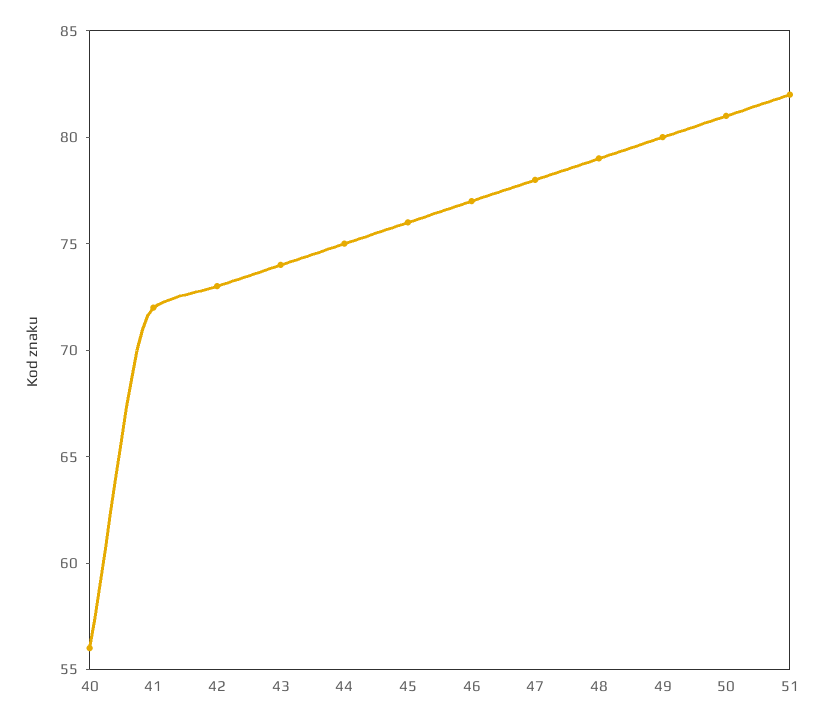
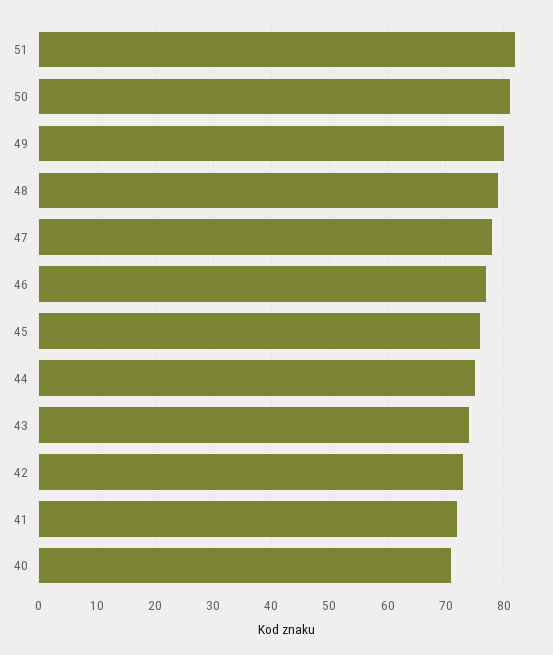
40: 56 -> 70

